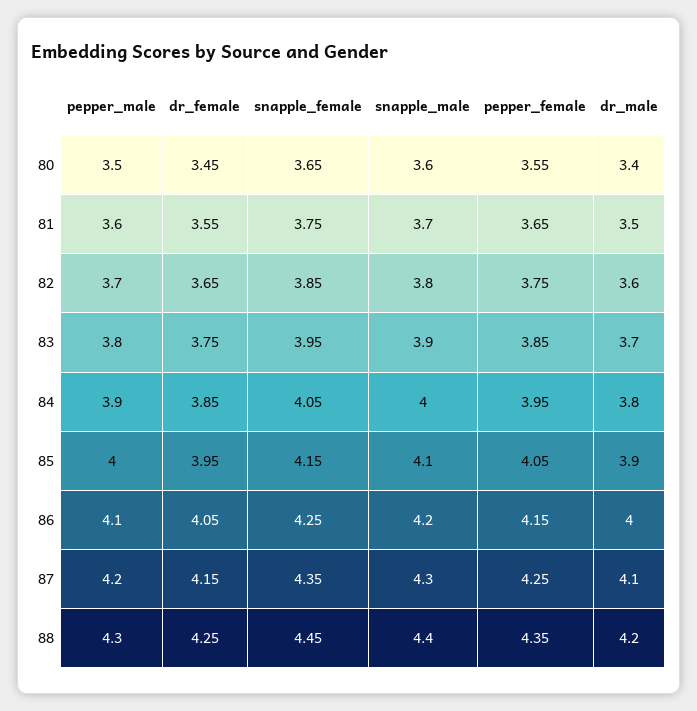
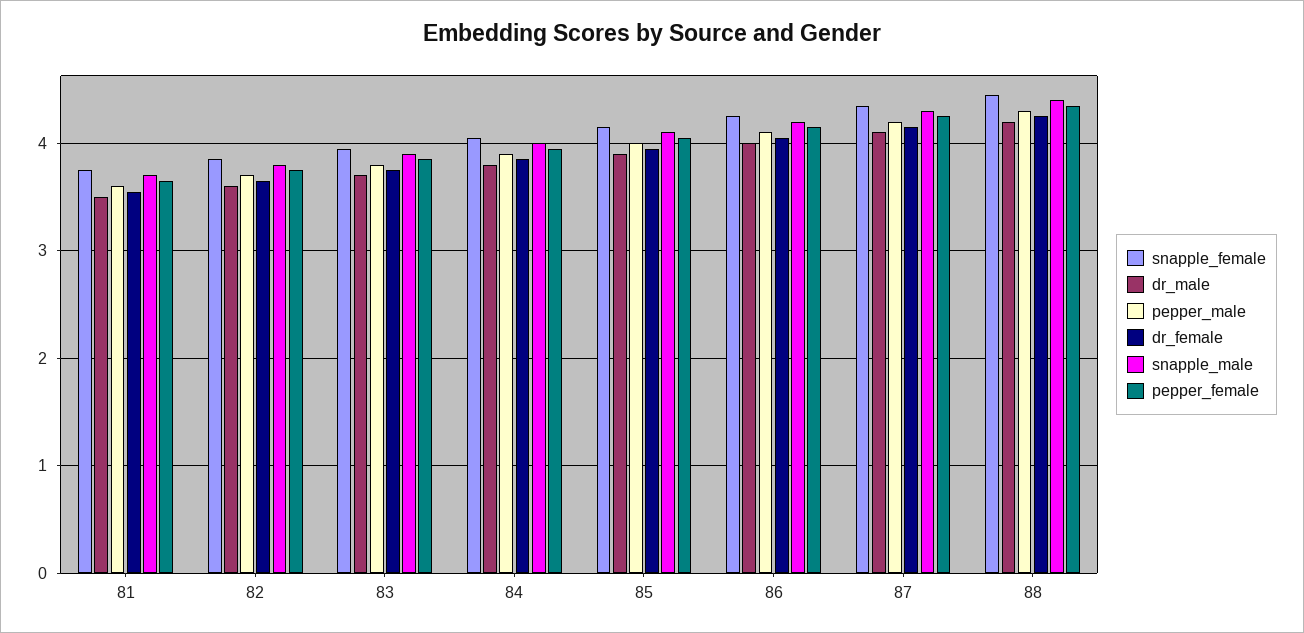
pepper_male, 80: 3.5 -> none
dr_female, 80: 3.45 -> none
snapple_female, 80: 3.65 -> none
snapple_male, 80: 3.6 -> none
pepper_female, 80: 3.55 -> none
dr_male, 80: 3.4 -> none

